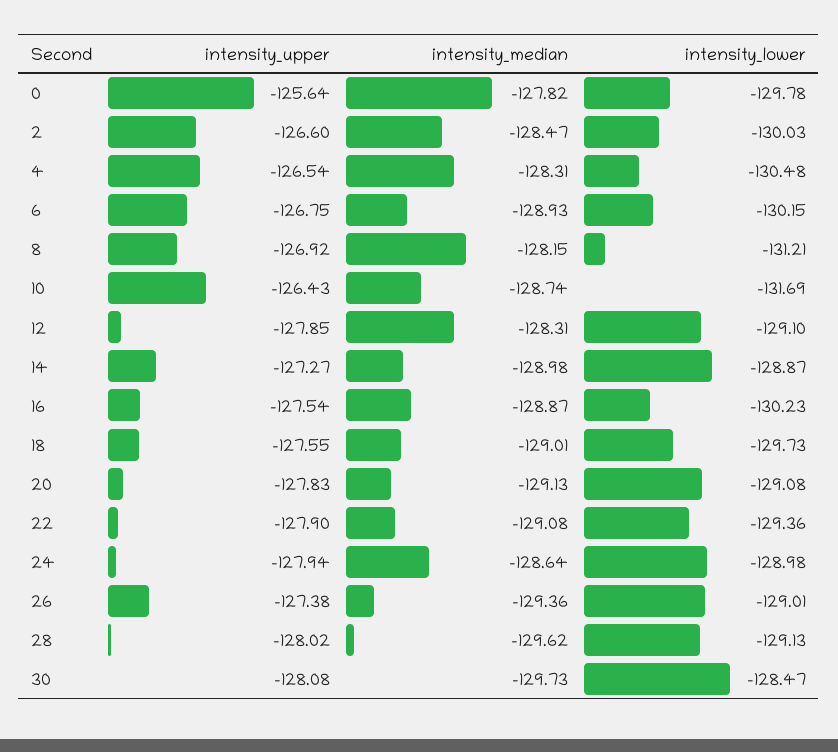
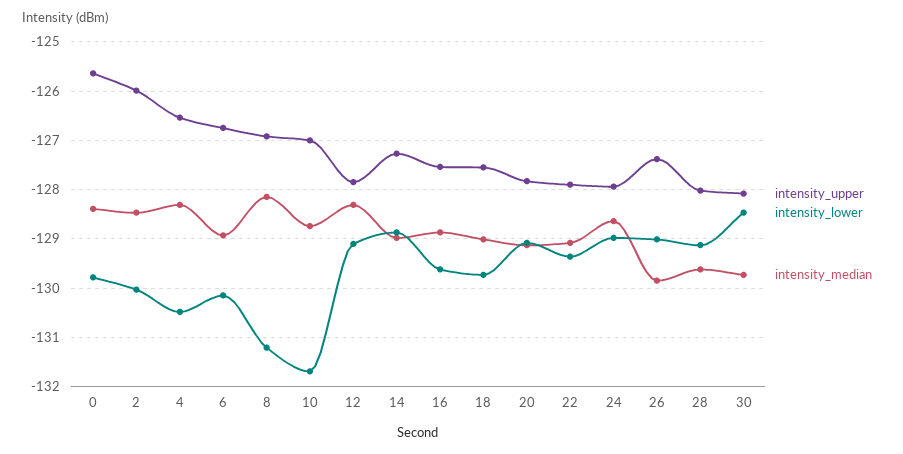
intensity_median, 0: -127.82 -> -128.4
intensity_upper, 2: -126.6 -> -126
intensity_upper, 10: -126.43 -> -127
intensity_lower, 16: -130.23 -> -129.6
intensity_median, 26: -129.36 -> -129.8

